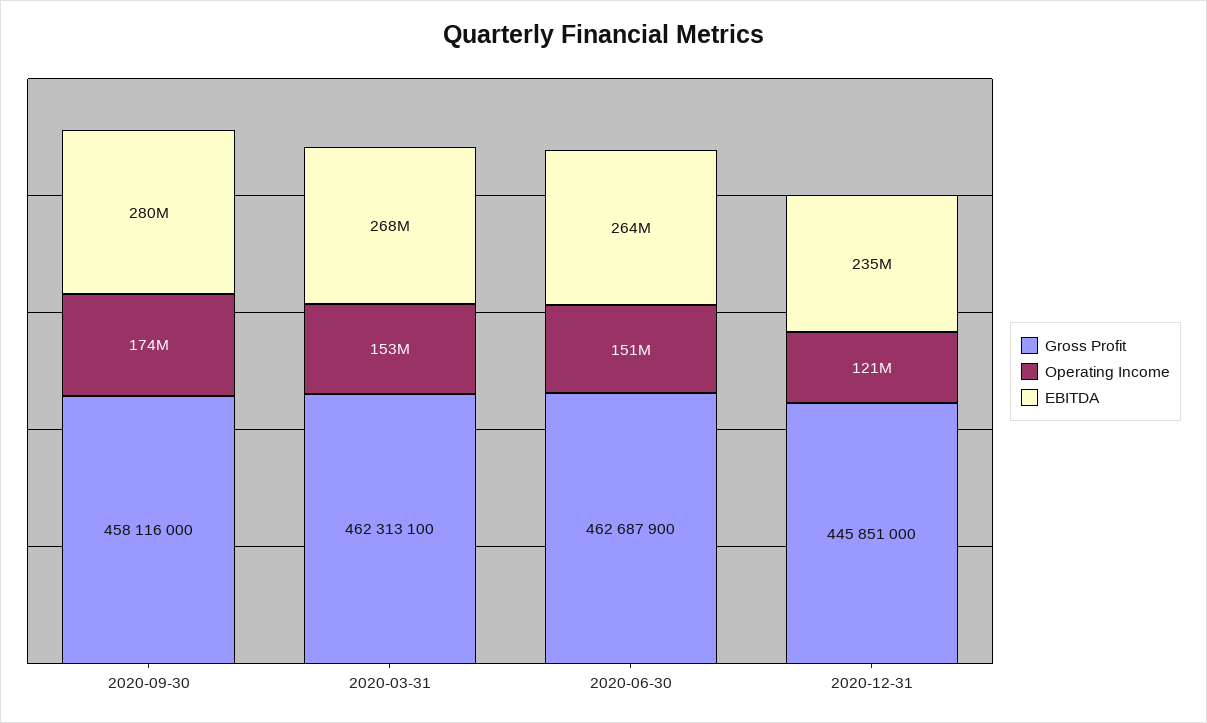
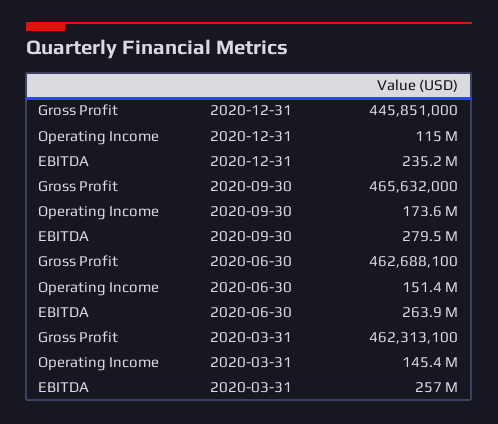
Gross Profit, 2020-09-30: 458116000 -> 465632000
Operating Income, 2020-03-31: 153000000 -> 145400000
EBITDA, 2020-03-31: 268000000 -> 257000000
Gross Profit, 2020-06-30: 462687900 -> 462688100
Operating Income, 2020-12-31: 121000000 -> 115000000

